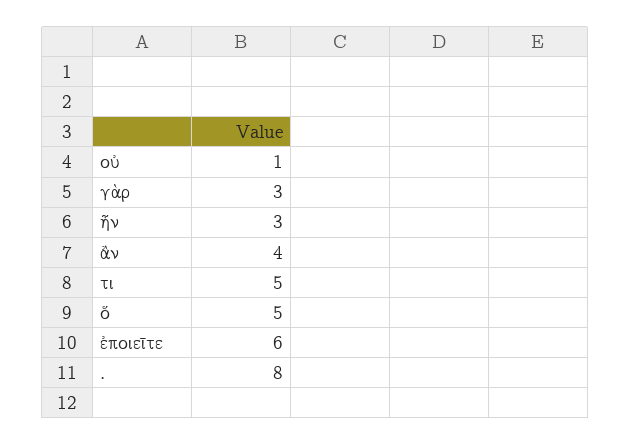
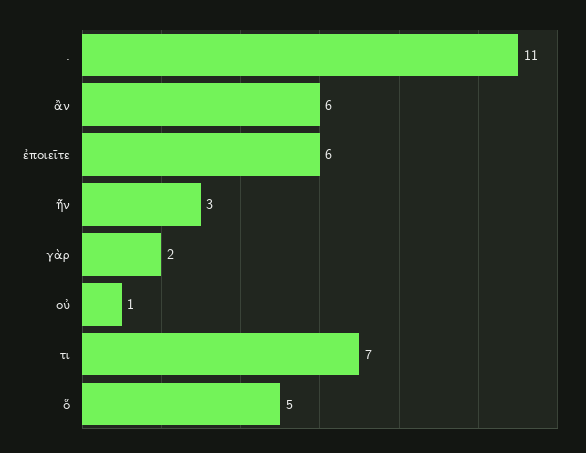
γὰρ: 3 -> 2
ἂν: 4 -> 6
τι: 5 -> 7
.: 8 -> 11

